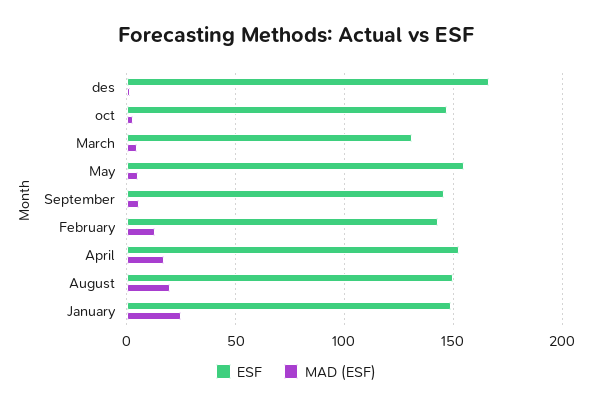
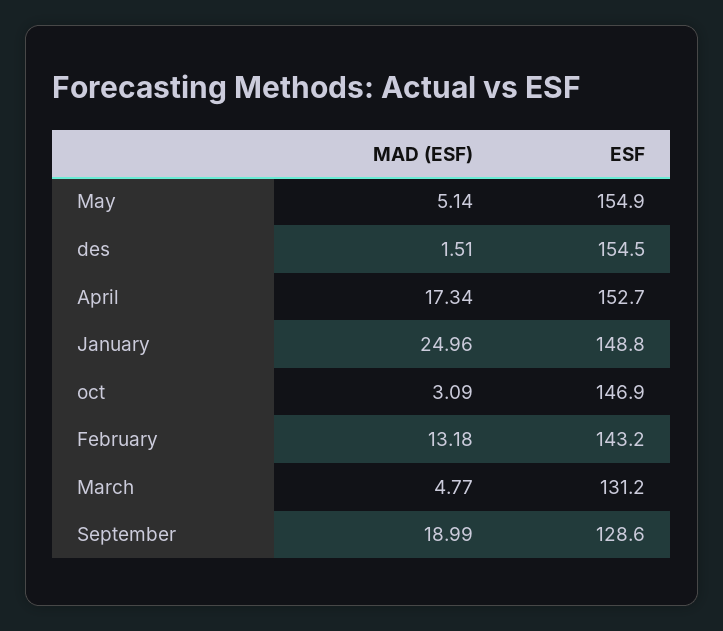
ESF, des: 165 -> 154.5
ESF, September: 145 -> 128.6
MAD (ESF), September: 5 -> 18.99
ESF, August: 150 -> none
MAD (ESF), August: 20 -> none

